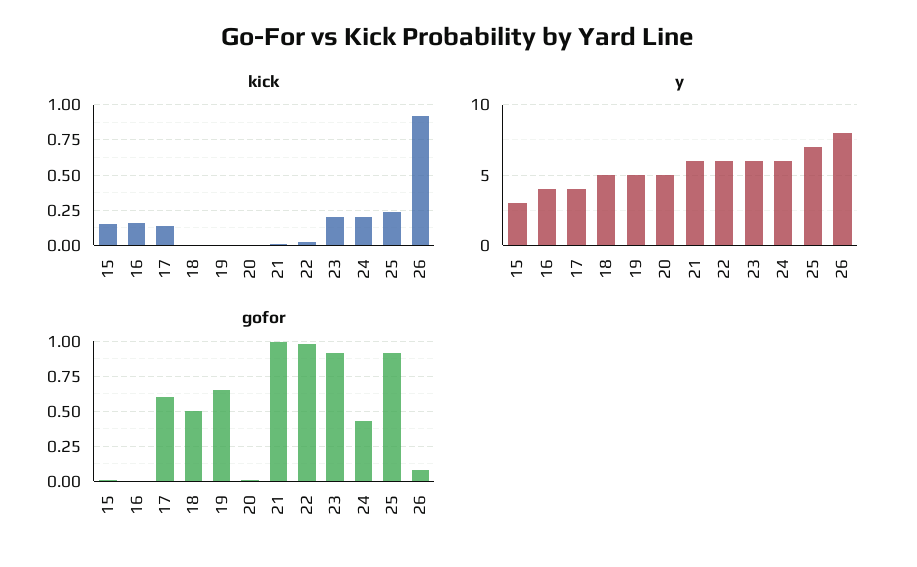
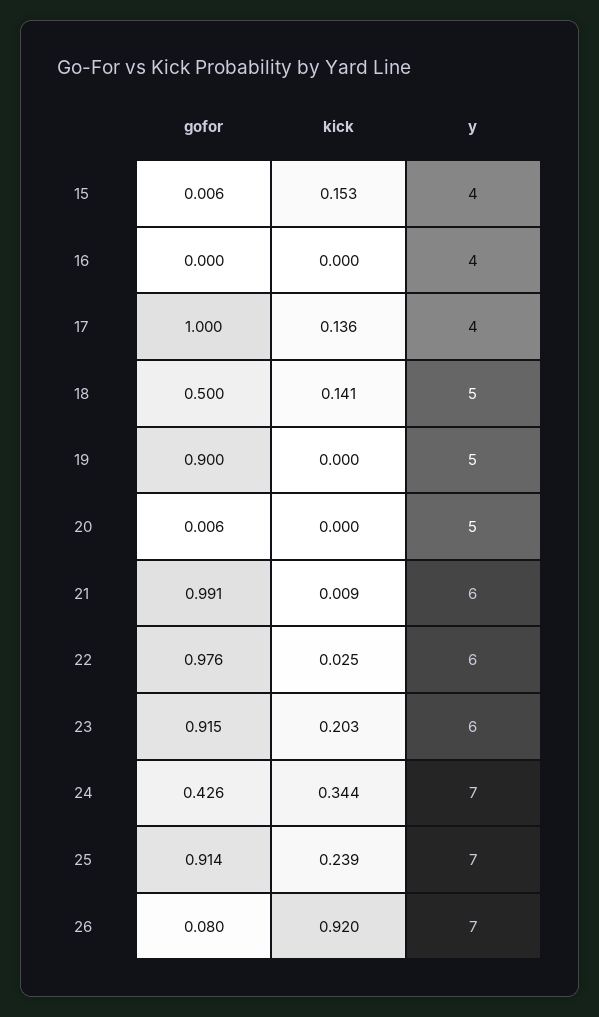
kick, 16: 0.15 -> 0
kick, 18: 0 -> 0.141
kick, 24: 0.2 -> 0.344
y, 15: 3 -> 4
y, 24: 6 -> 7
y, 26: 8 -> 7
gofor, 17: 0.6 -> 1
gofor, 19: 0.65 -> 0.9

